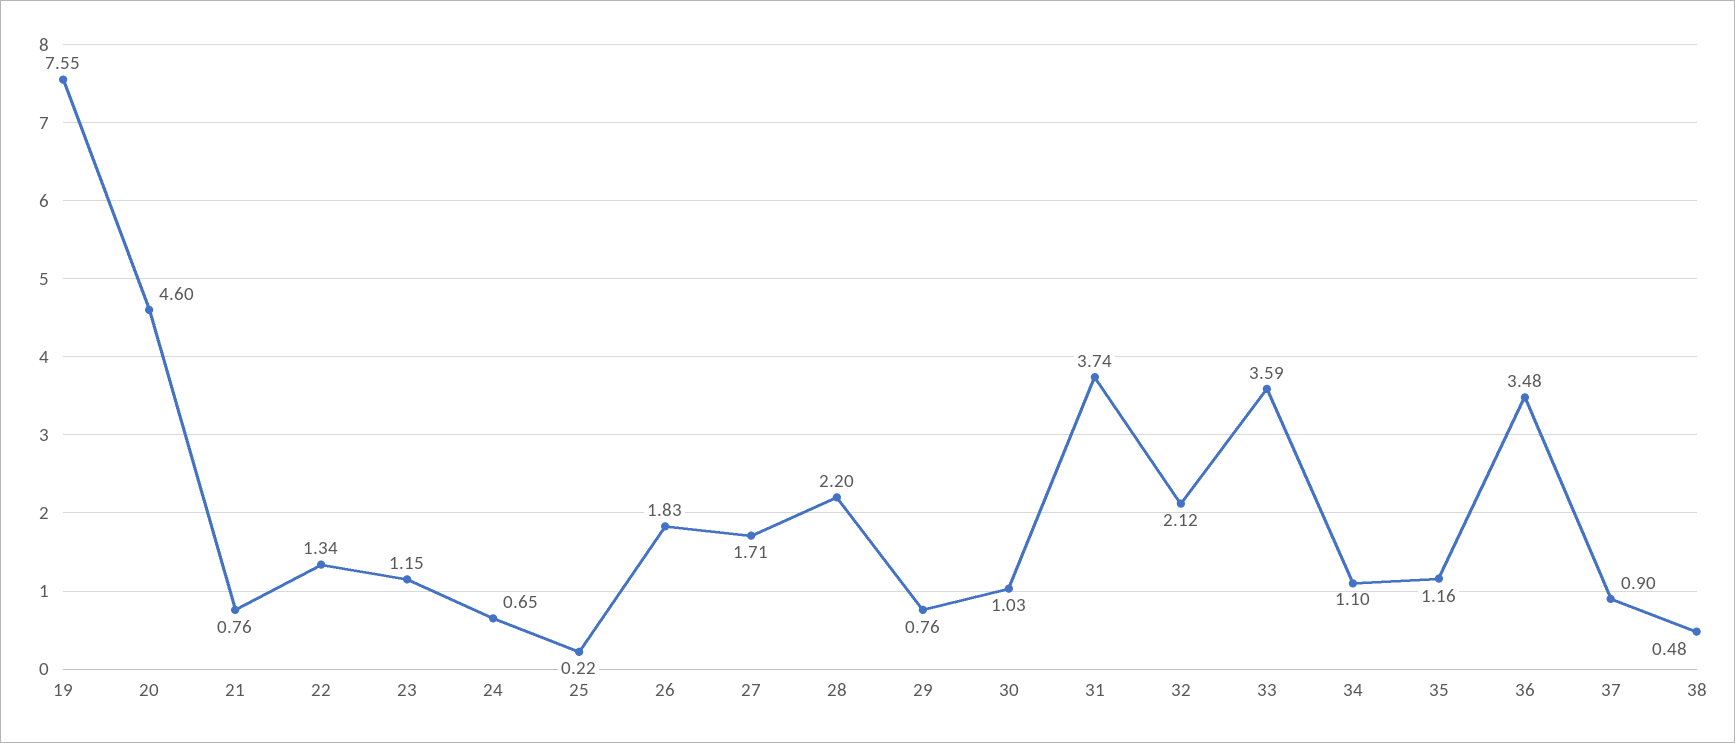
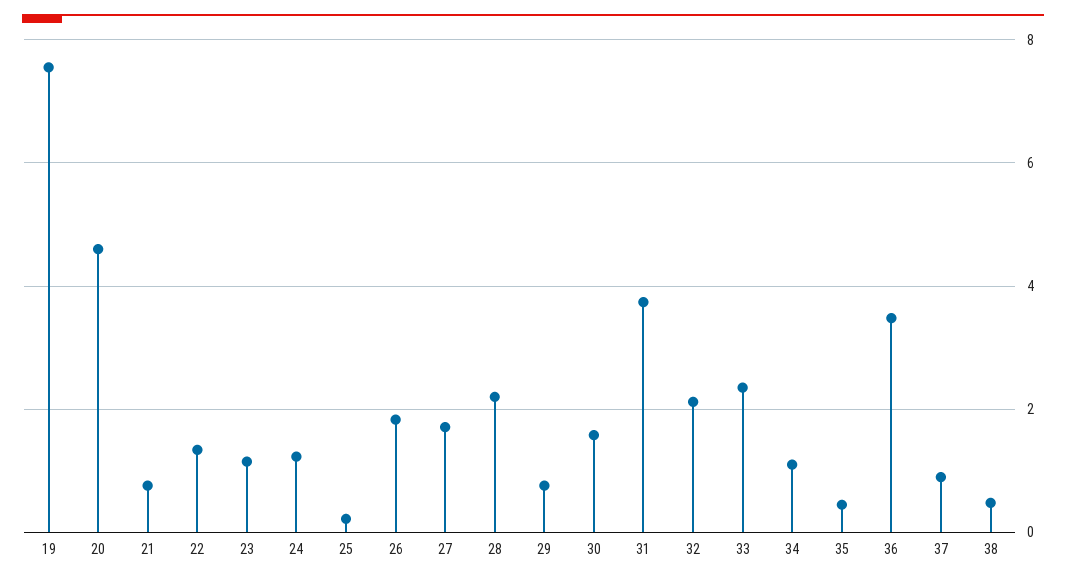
24: 0.65 -> 1.2
30: 1.03 -> 1.6
33: 3.59 -> 2.4
35: 1.16 -> 0.4

